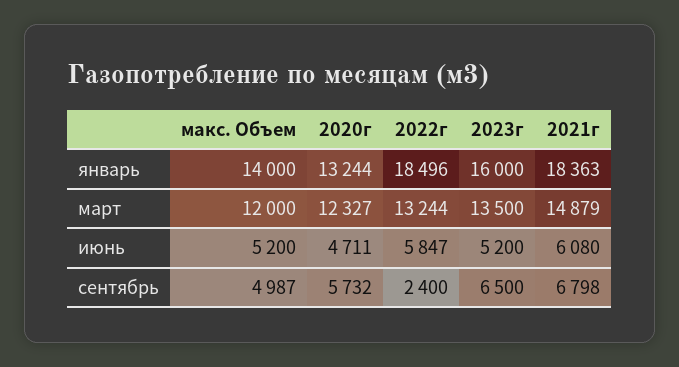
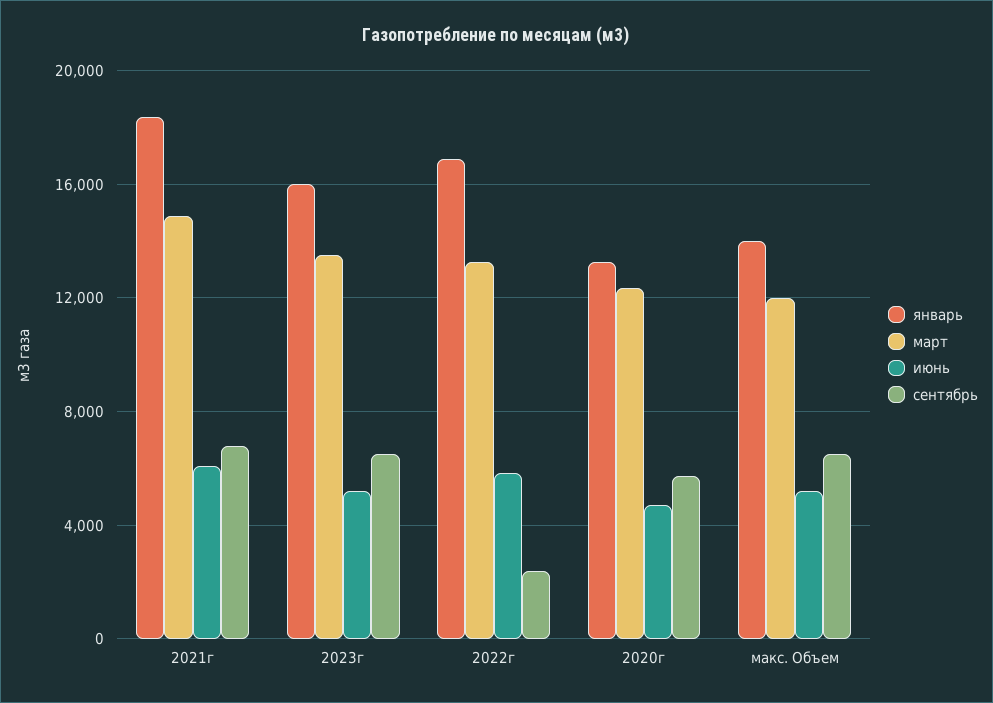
январь, 2022г: 18496 -> 17000
сентябрь, макс. Объем: 4987 -> 6500

